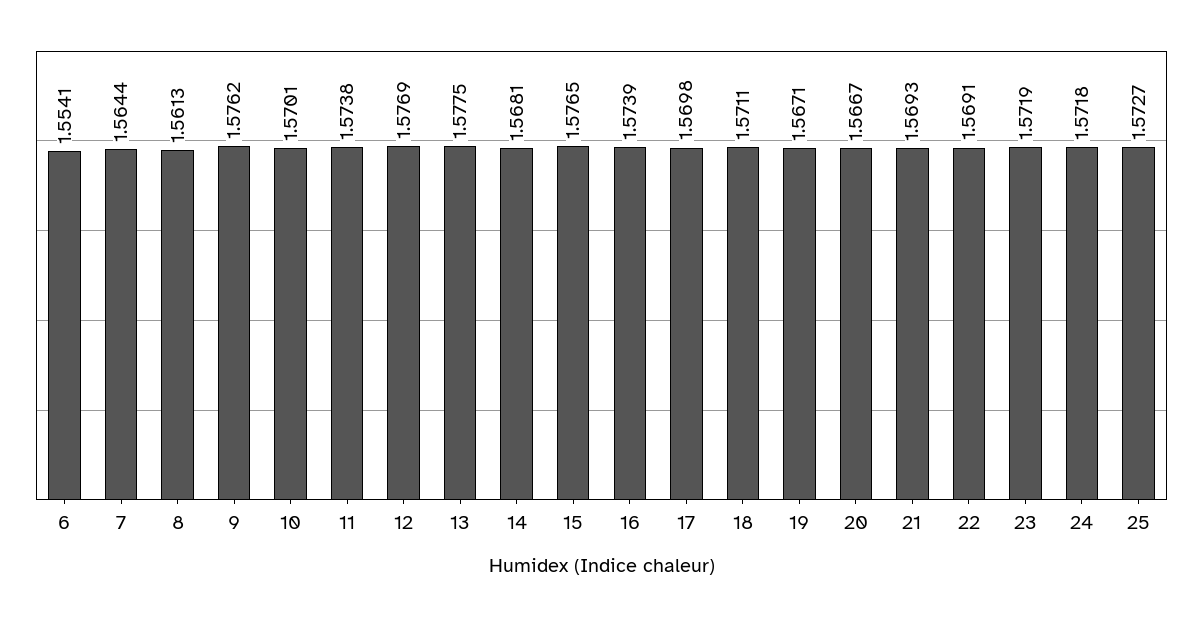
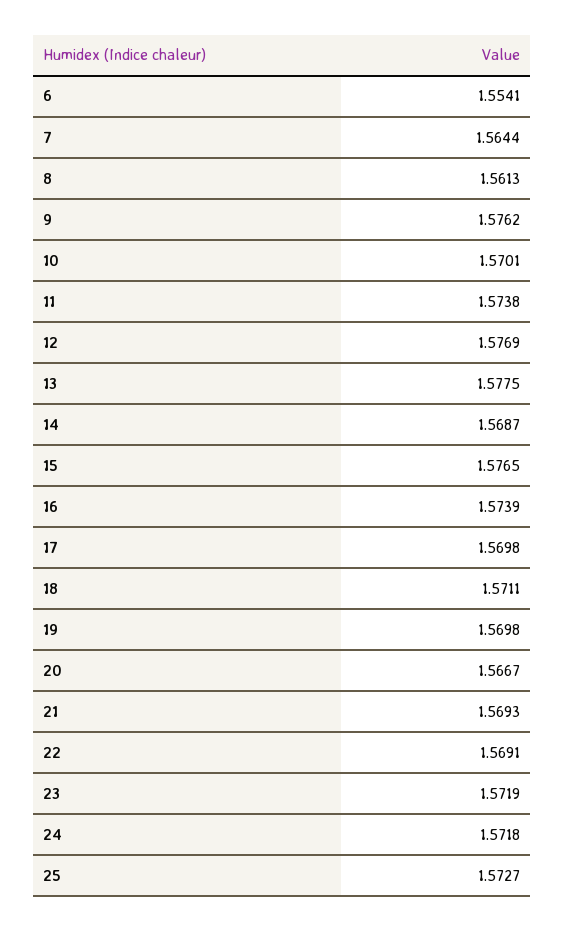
14: 1.5681 -> 1.5687
19: 1.5671 -> 1.5698

